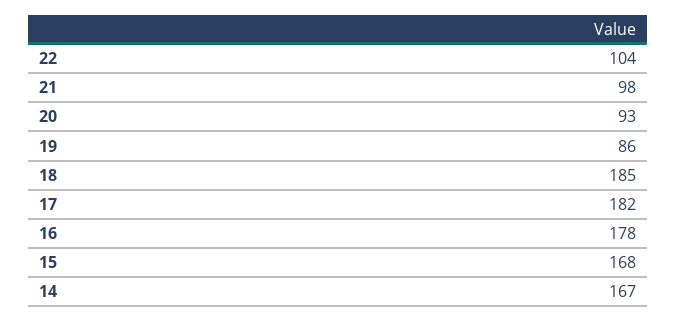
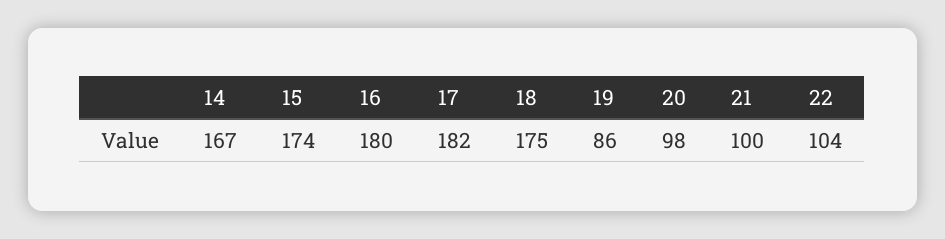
21: 98 -> 100
20: 93 -> 98
18: 185 -> 175
16: 178 -> 180
15: 168 -> 174

